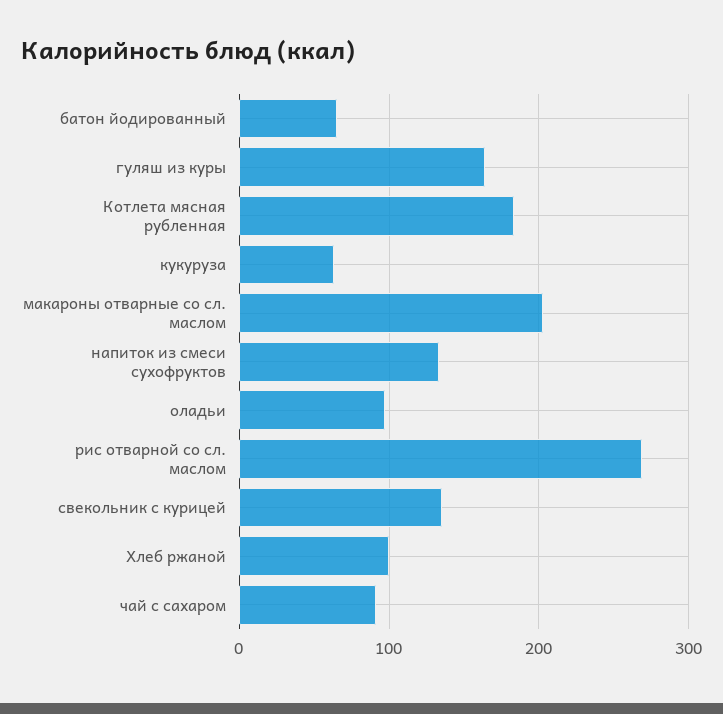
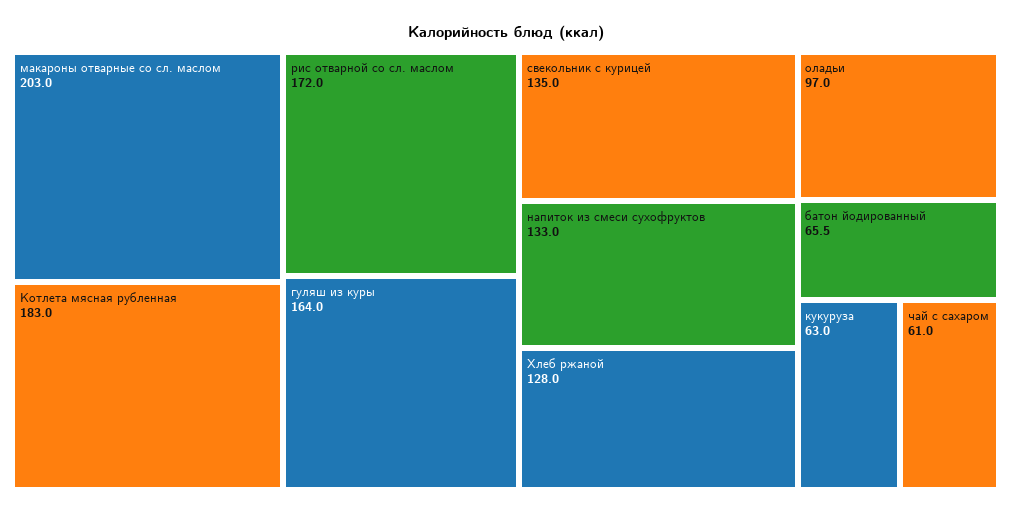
рис отварной со сл. маслом: 270 -> 172
Хлеб ржаной: 100 -> 128
чай с сахаром: 90 -> 61

